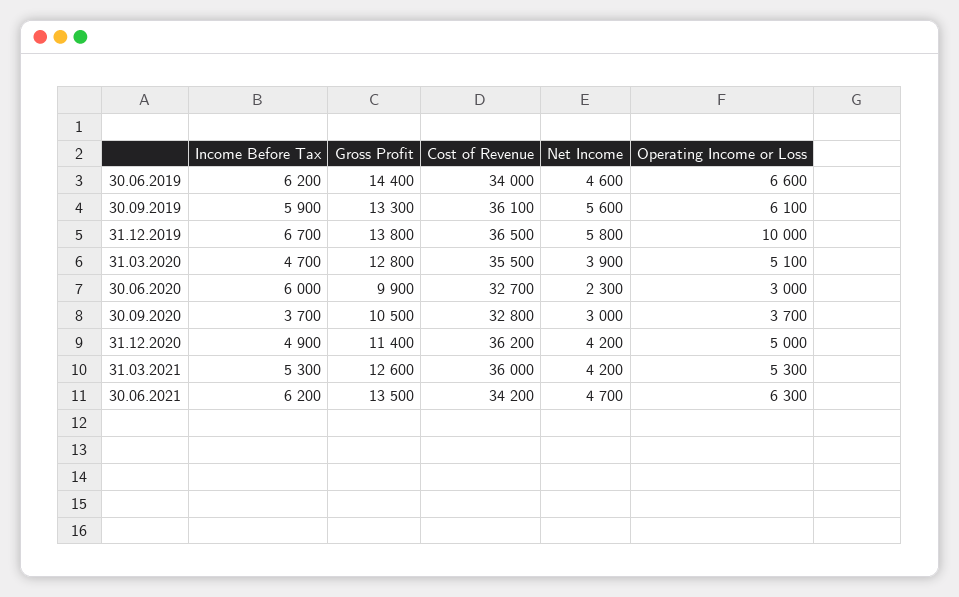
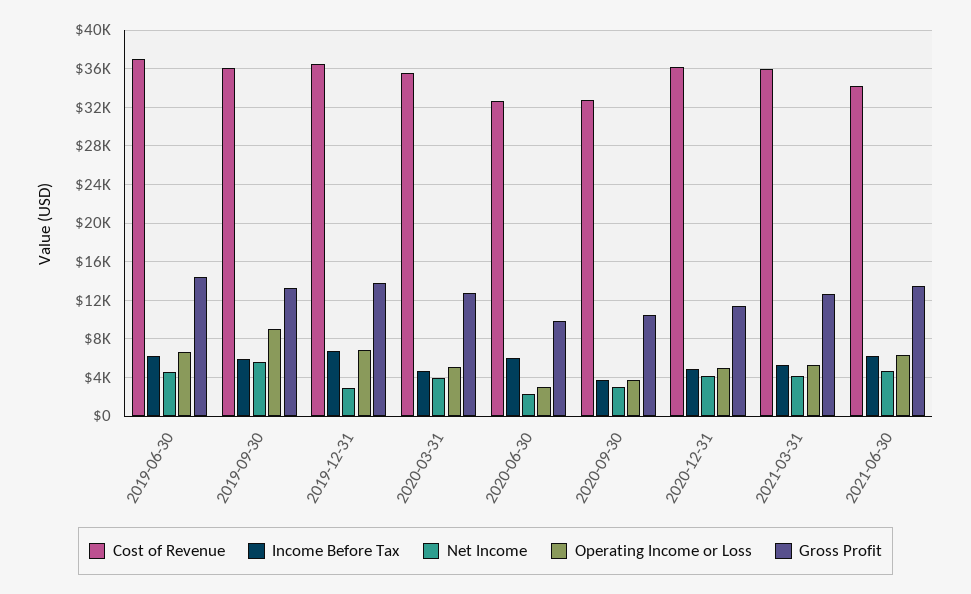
Cost of Revenue, 30.06.2019: 34000 -> 37000
Operating Income or Loss, 30.09.2019: 6100 -> 9000
Net Income, 31.12.2019: 5800 -> 3000
Operating Income or Loss, 31.12.2019: 10000 -> 7000

